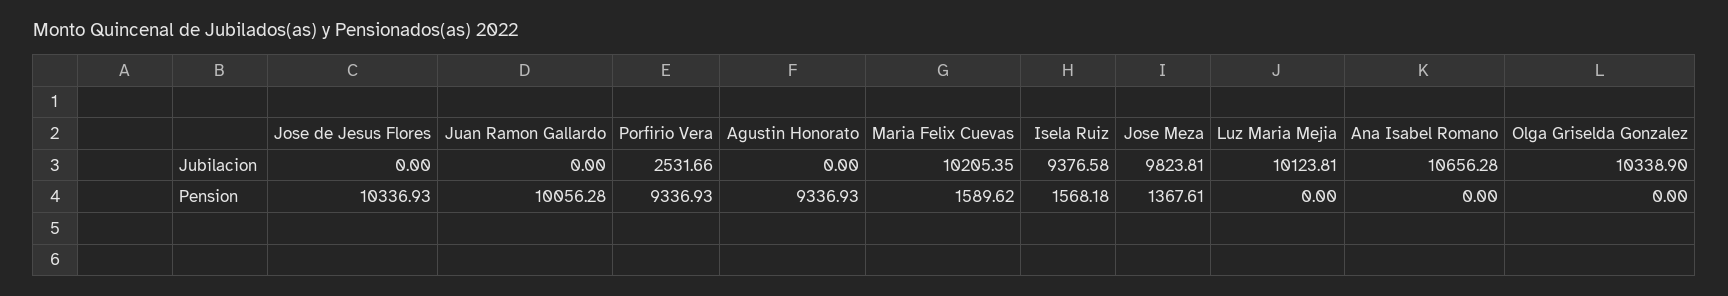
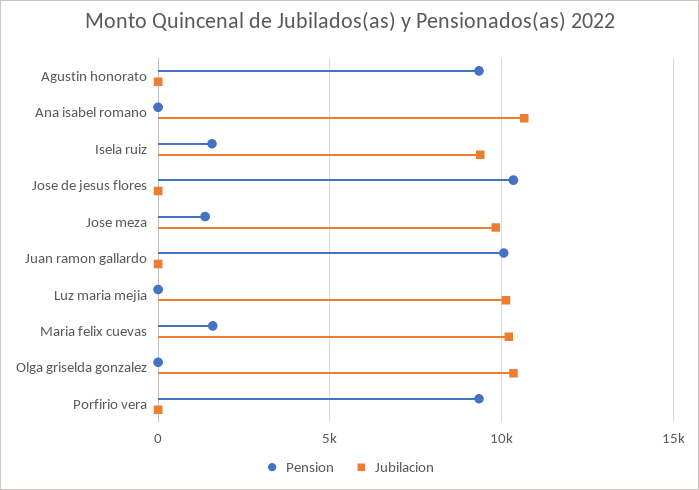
Jubilacion, Porfirio Vera: 2531.66 -> 0

